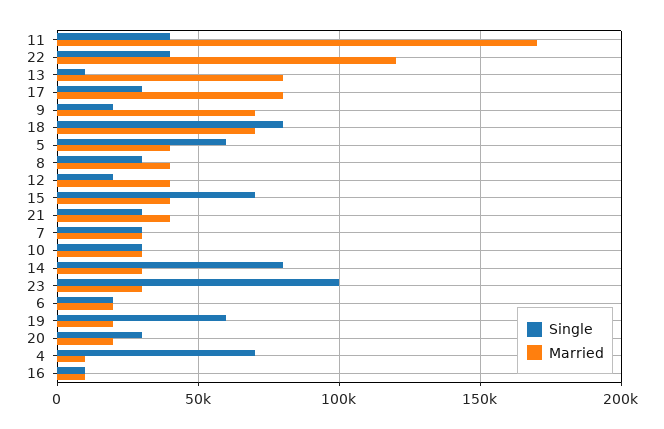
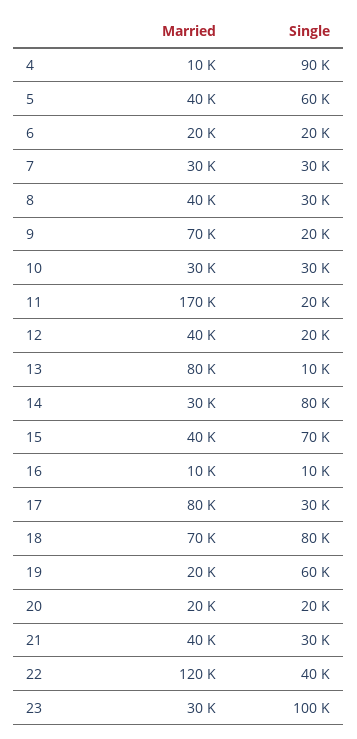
Single, 11: 40000 -> 20000
Single, 20: 30000 -> 20000
Single, 4: 70000 -> 90000

